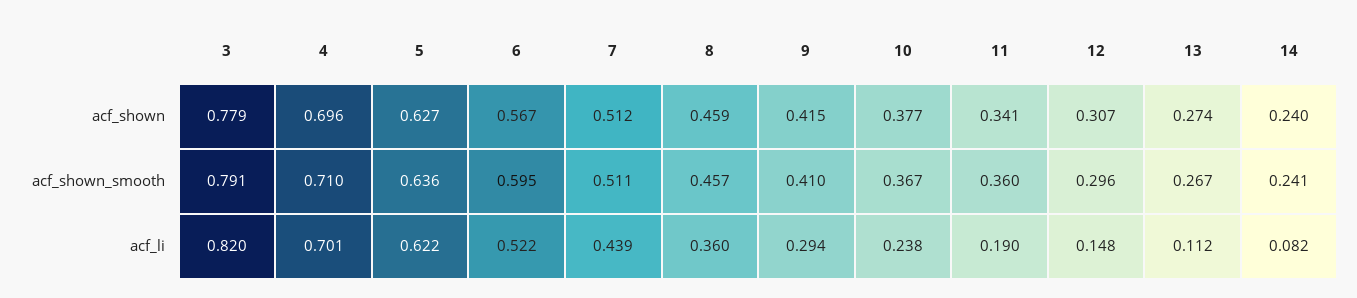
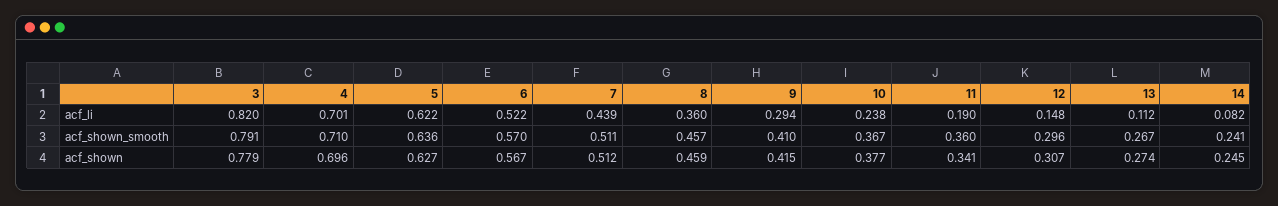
14, acf_shown: 0.24 -> 0.245
6, acf_shown_smooth: 0.595 -> 0.57

